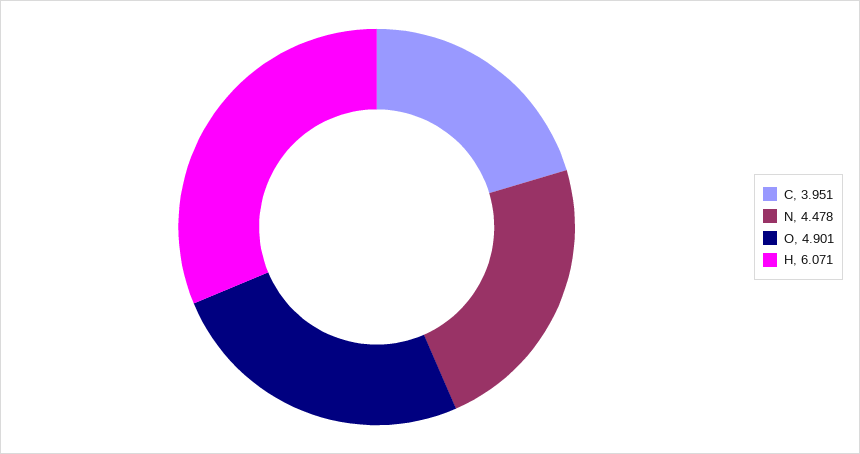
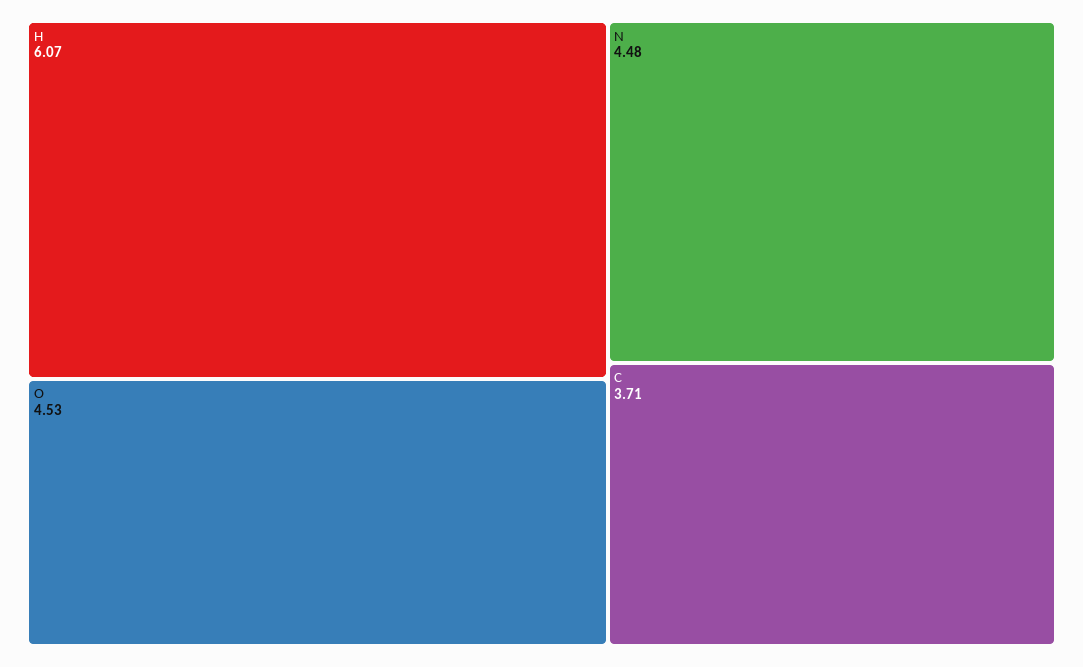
C: 3.951 -> 3.71
O: 4.901 -> 4.53

